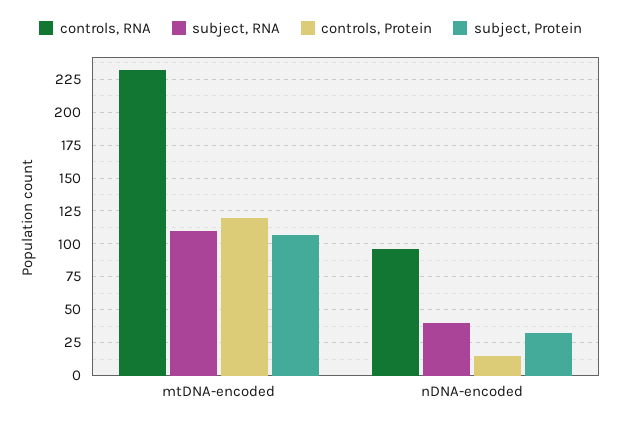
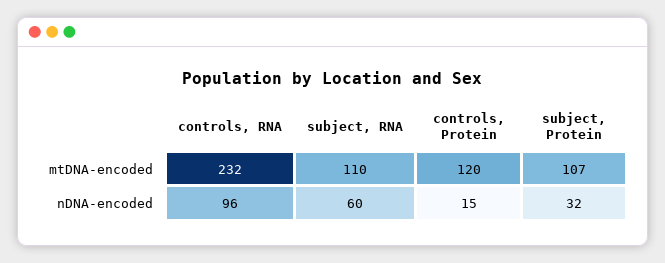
subject, RNA, nDNA-encoded: 40 -> 60

